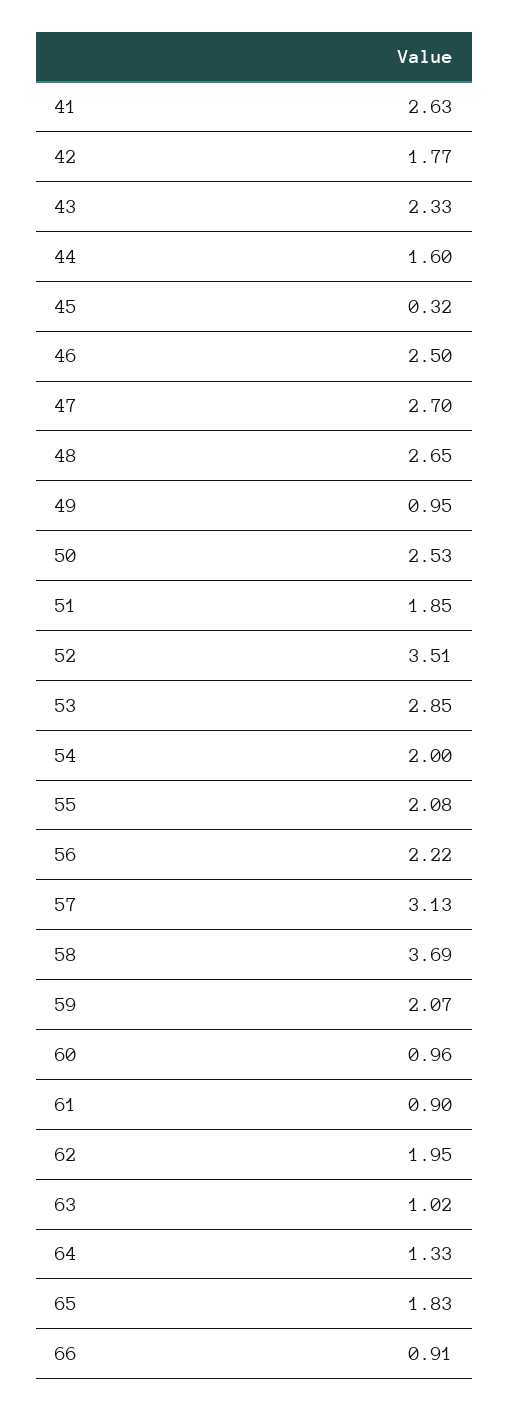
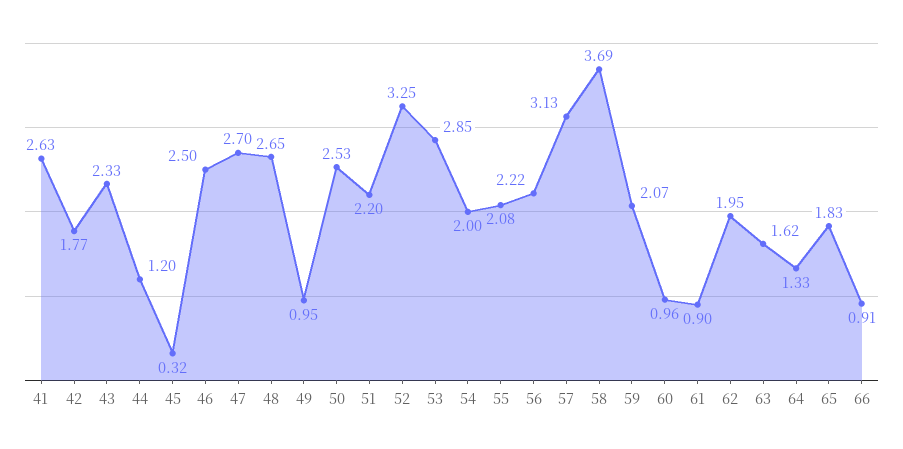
44: 1.6 -> 1.2
51: 1.85 -> 2.2
52: 3.51 -> 3.25
63: 1.02 -> 1.62

